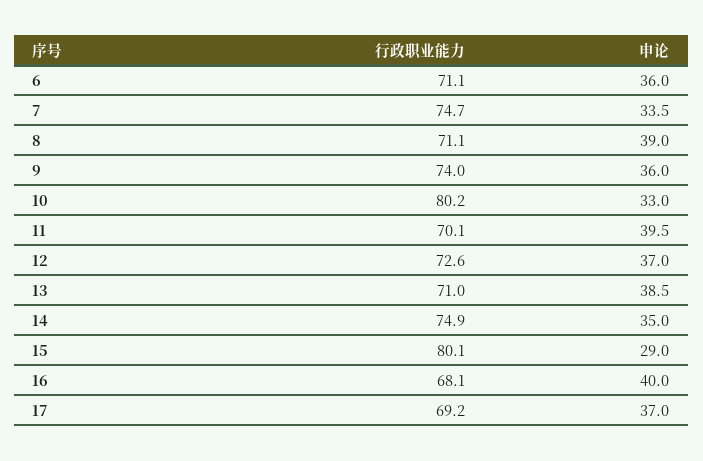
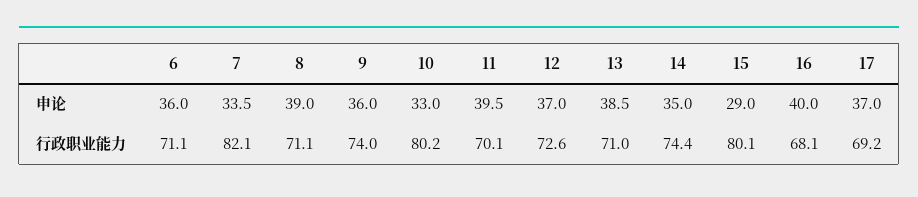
行政职业能力, 7: 74.7 -> 82.1
行政职业能力, 14: 74.9 -> 74.4

